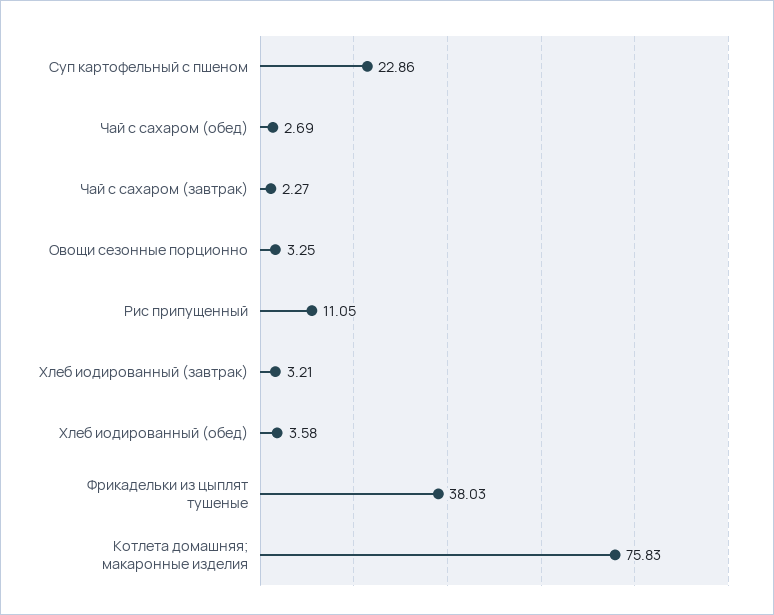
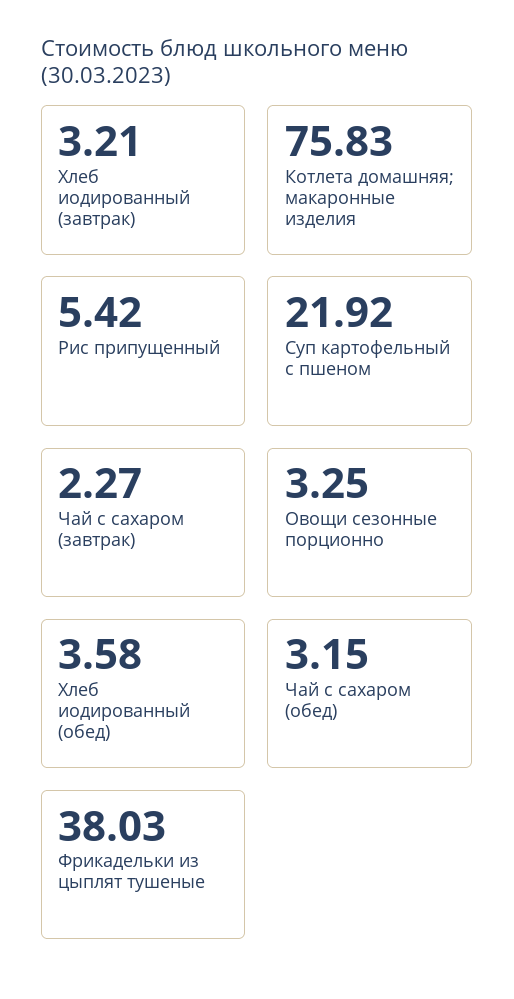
Суп картофельный с пшеном: 22.86 -> 21.92
Чай с сахаром (обед): 2.69 -> 3.15
Рис припущенный: 11.05 -> 5.42

